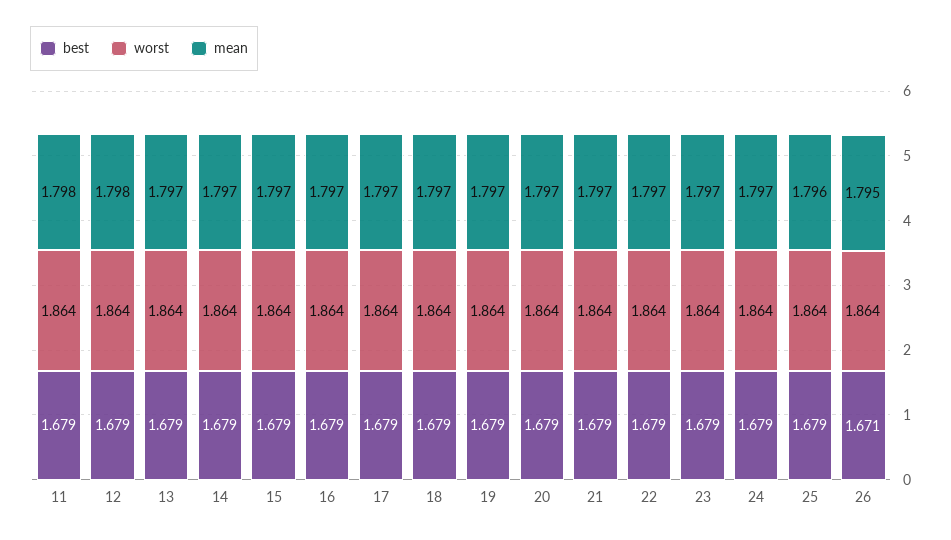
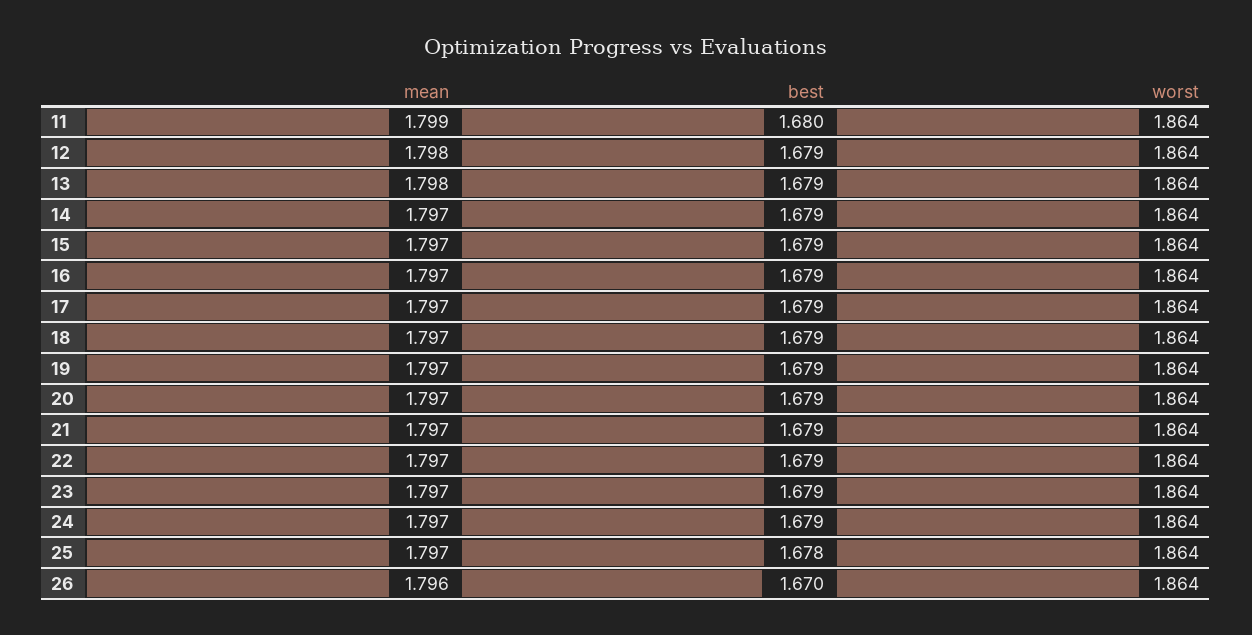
best, 11: 1.679 -> 1.68
mean, 11: 1.798 -> 1.799
mean, 13: 1.797 -> 1.798
best, 25: 1.679 -> 1.678
mean, 25: 1.796 -> 1.797
best, 26: 1.671 -> 1.67
mean, 26: 1.795 -> 1.796

